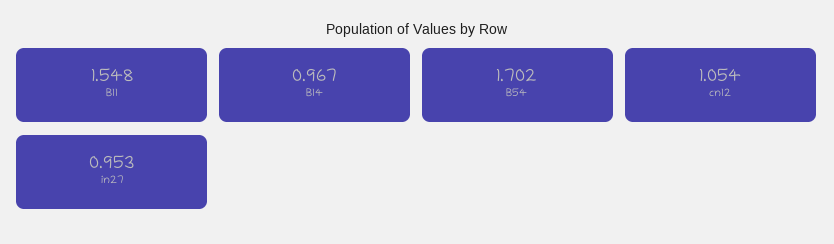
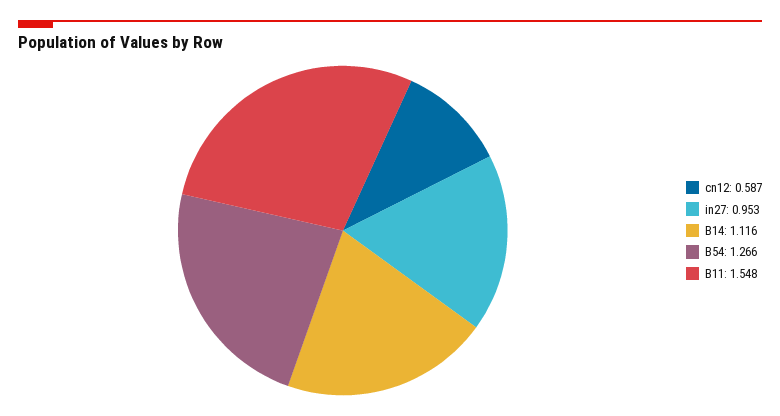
B14: 0.967 -> 1.116
B54: 1.702 -> 1.266
cn12: 1.054 -> 0.587

